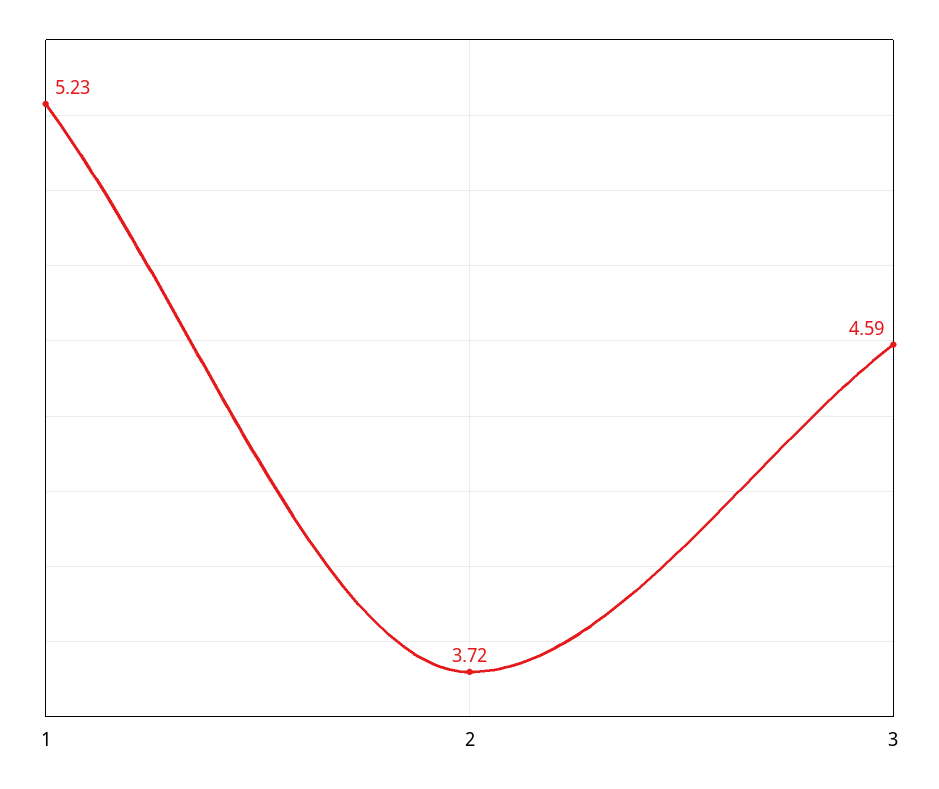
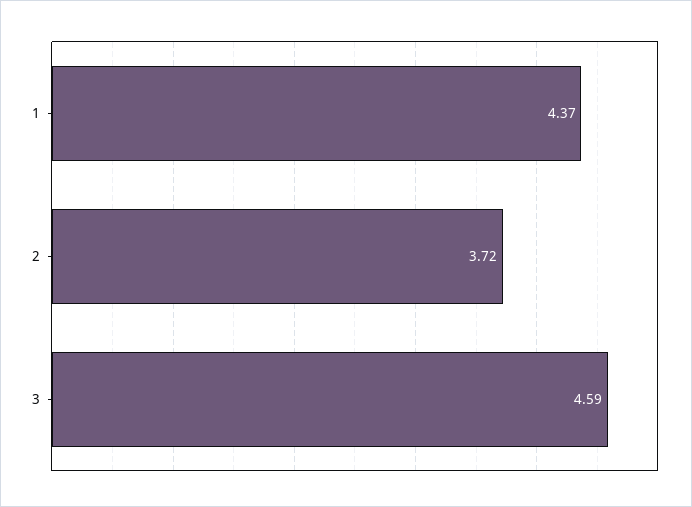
1: 5.23 -> 4.37

